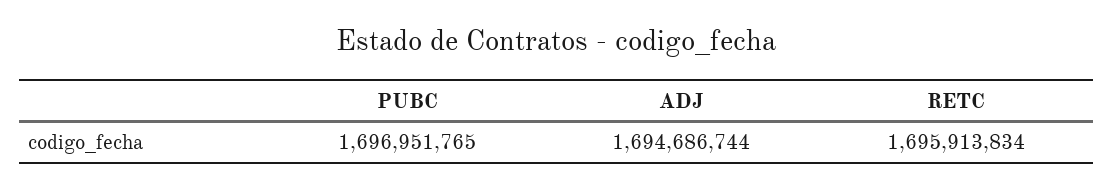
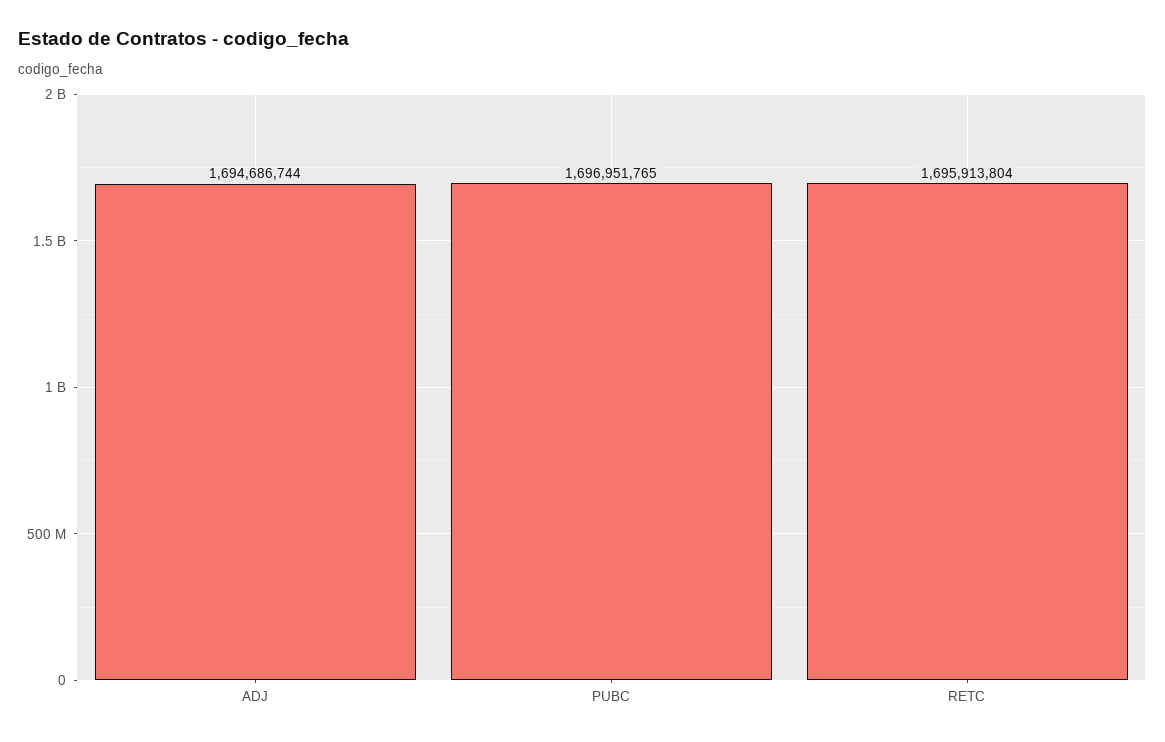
RETC: 1695913834 -> 1695913804

